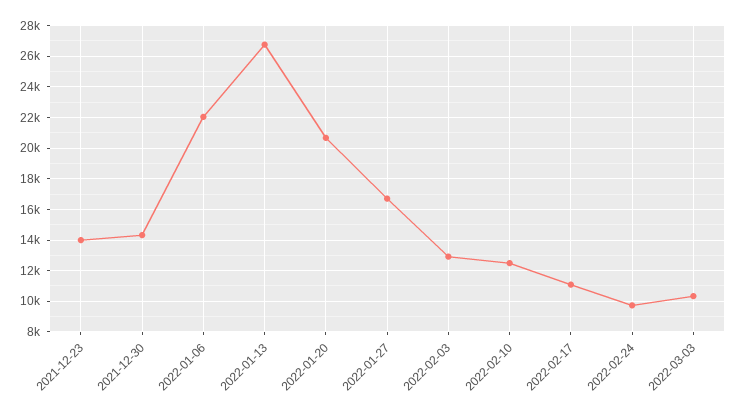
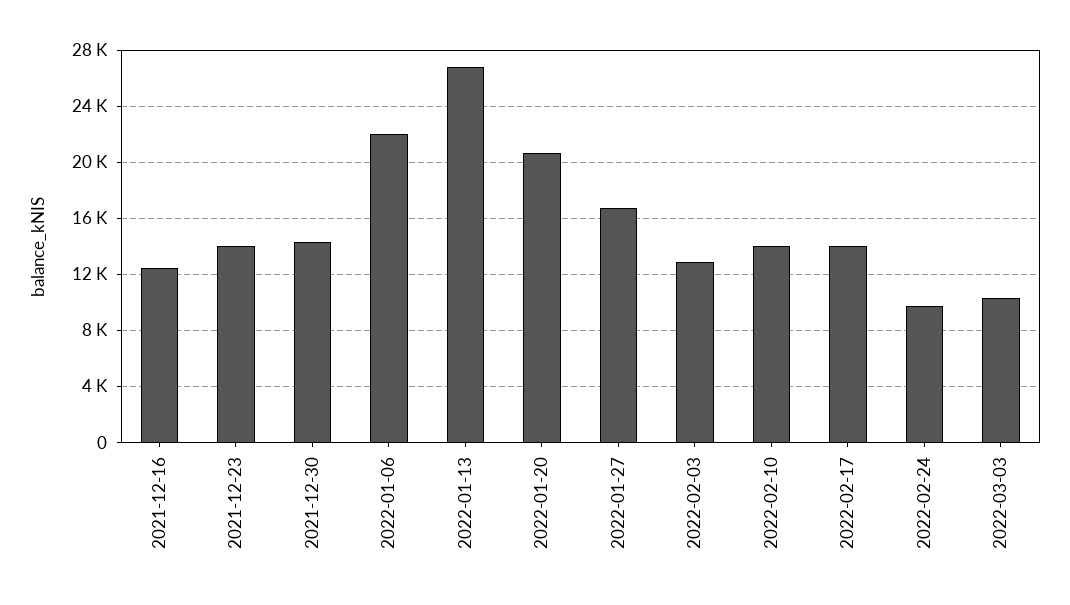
2022-02-10: 12500 -> 14000
2022-02-17: 11000 -> 14000
2021-12-16: none -> 12500

